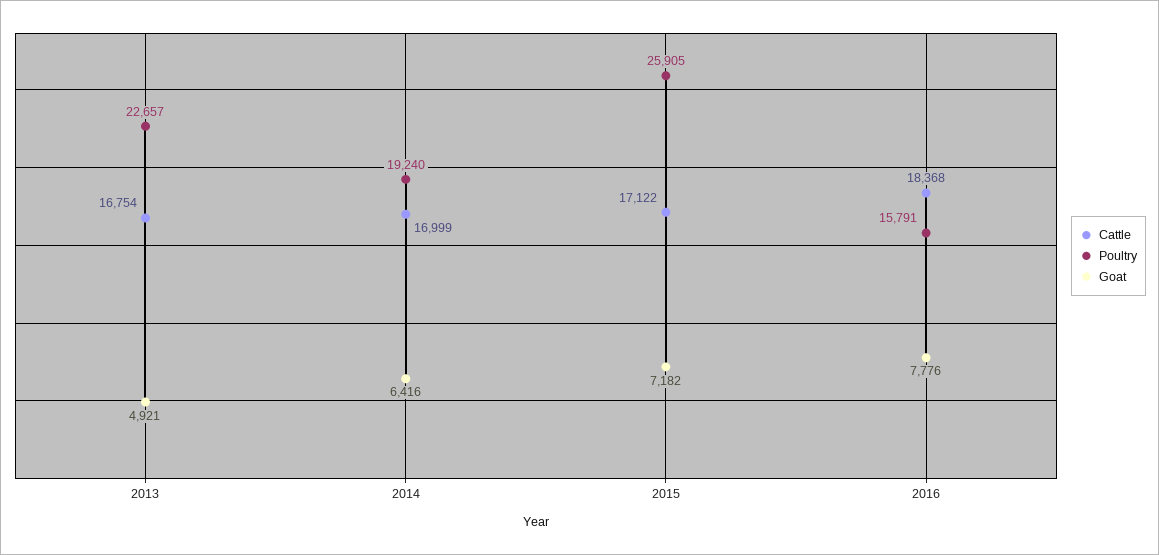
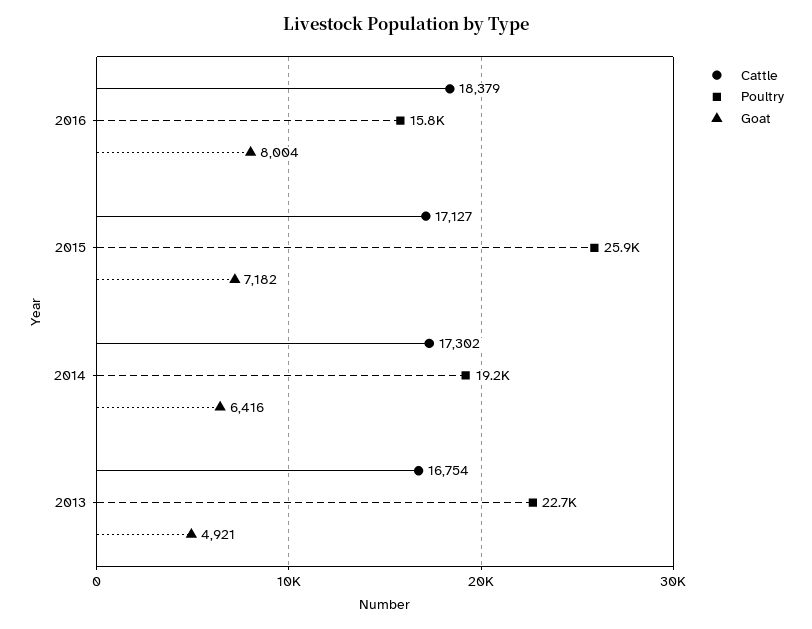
Cattle, 2014: 16999 -> 17302
Cattle, 2015: 17122 -> 17127
Cattle, 2016: 18368 -> 18379
Goat, 2016: 7776 -> 8004

